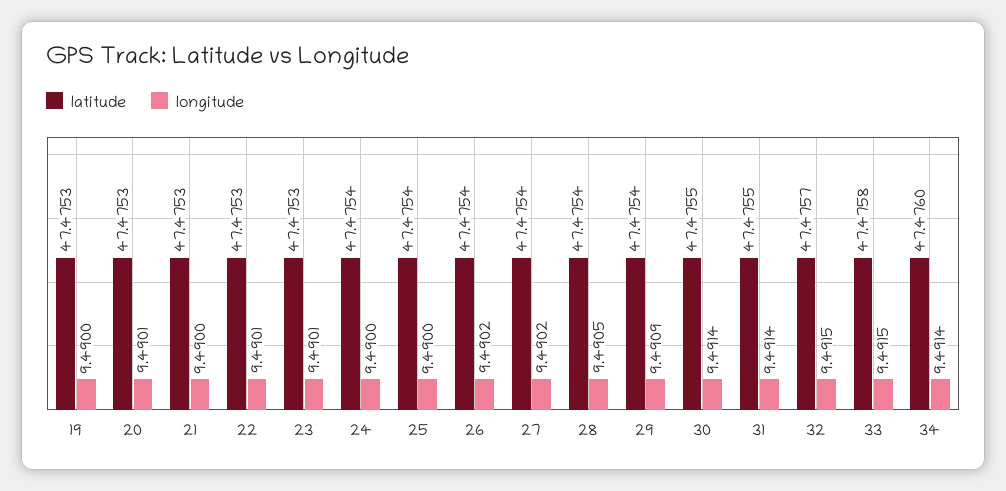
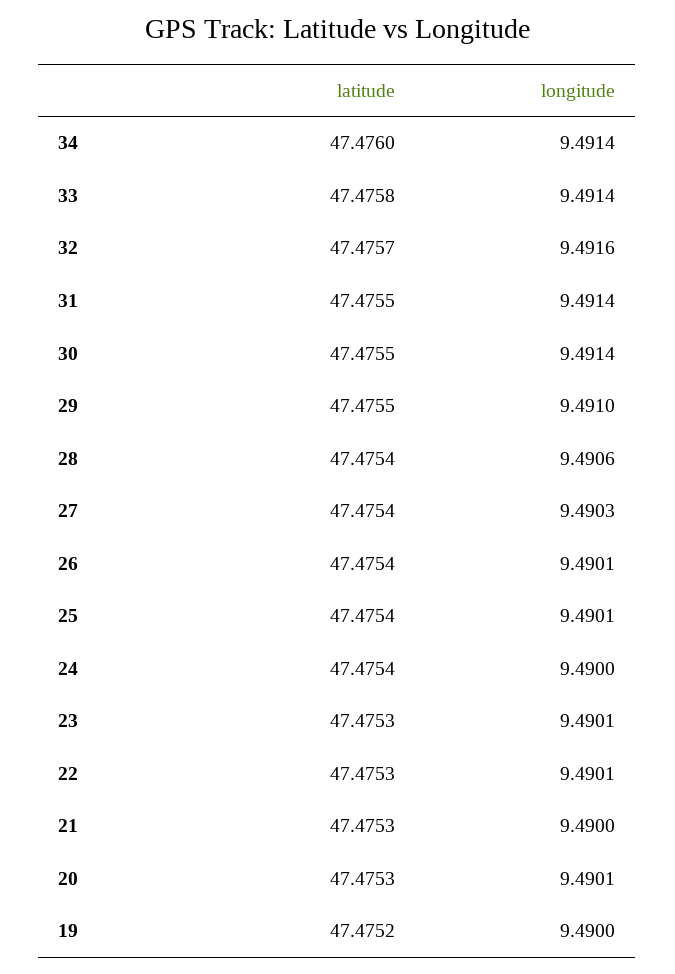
latitude, 19: 47.4753 -> 47.4752
longitude, 25: 9.49 -> 9.4901
longitude, 26: 9.4902 -> 9.4901
longitude, 27: 9.4902 -> 9.4903
longitude, 28: 9.4905 -> 9.4906
latitude, 29: 47.4754 -> 47.4755
longitude, 29: 9.4909 -> 9.491
longitude, 32: 9.4915 -> 9.4916
longitude, 33: 9.4915 -> 9.4914

